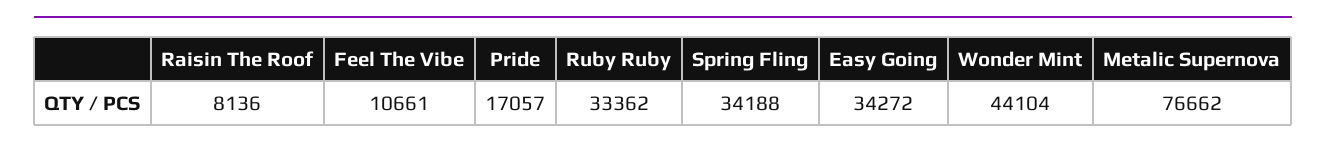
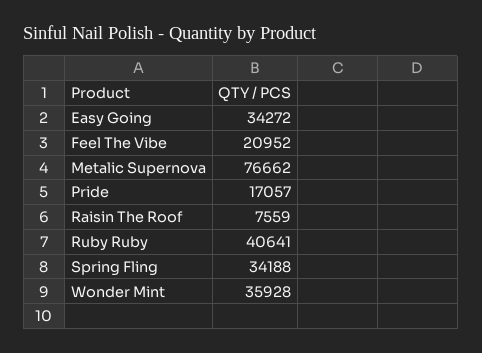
Raisin The Roof: 8136 -> 7559
Feel The Vibe: 10661 -> 20952
Ruby Ruby: 33362 -> 40641
Wonder Mint: 44104 -> 35928

